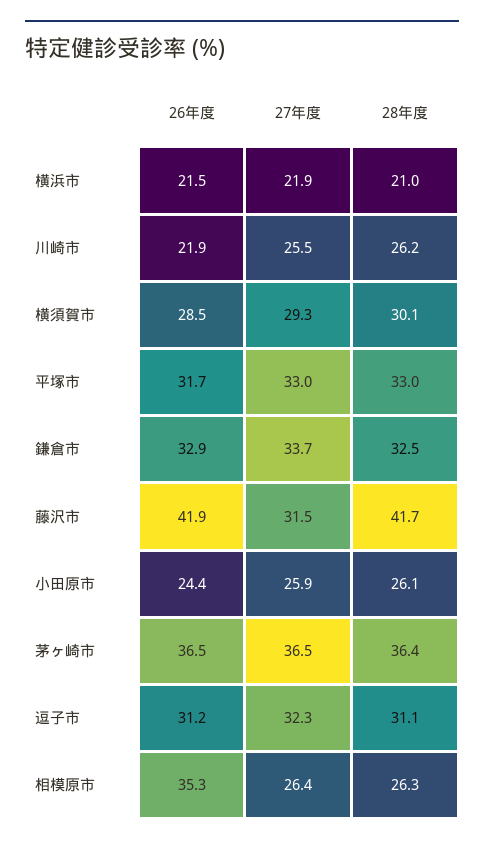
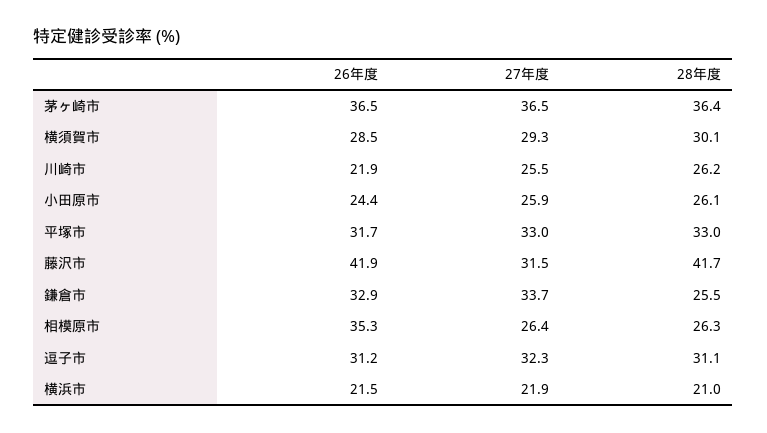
28年度, 鎌倉市: 32.5 -> 25.5

